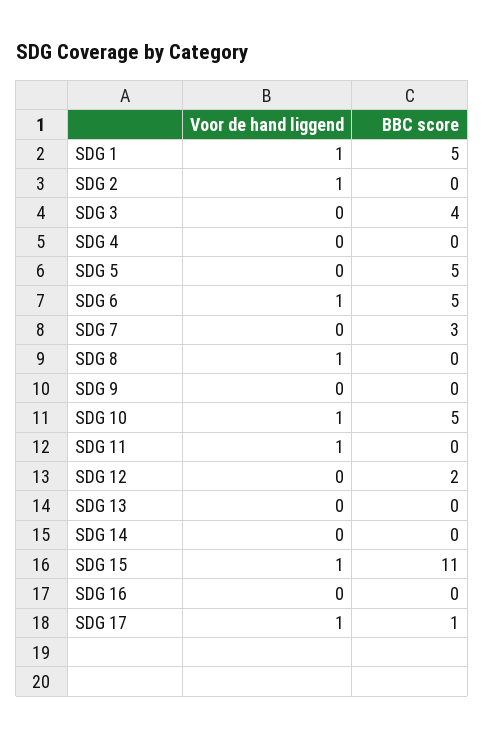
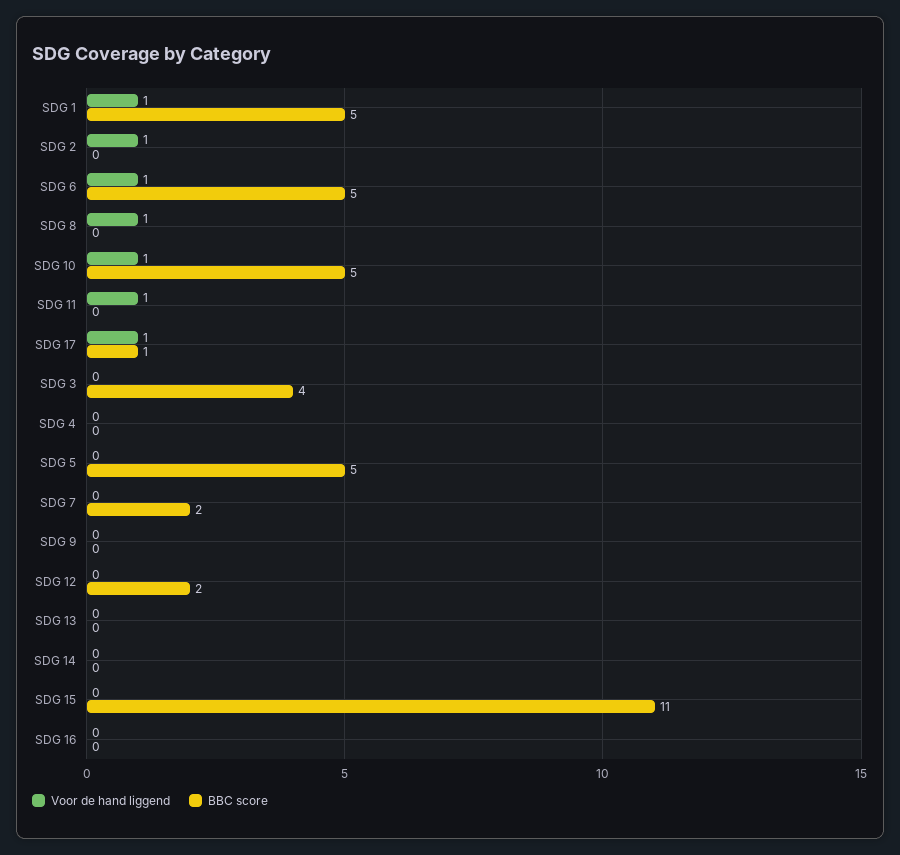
BBC score, SDG 7: 3 -> 2
Voor de hand liggend, SDG 15: 1 -> 0

